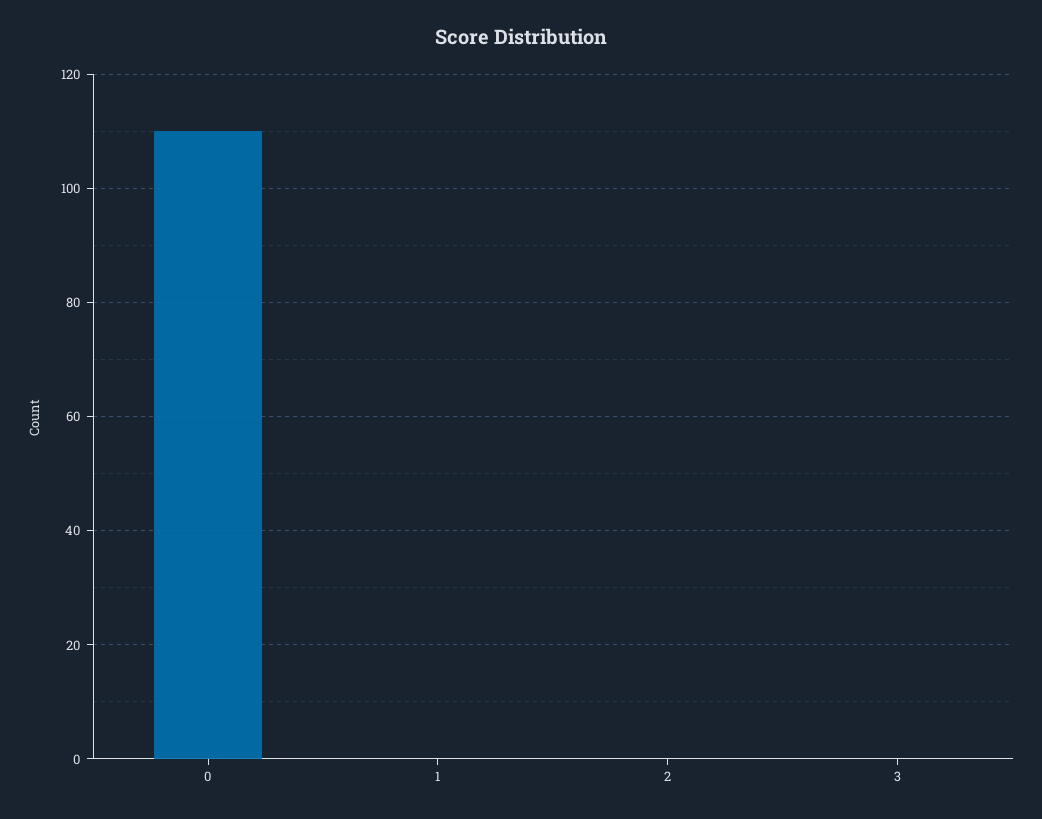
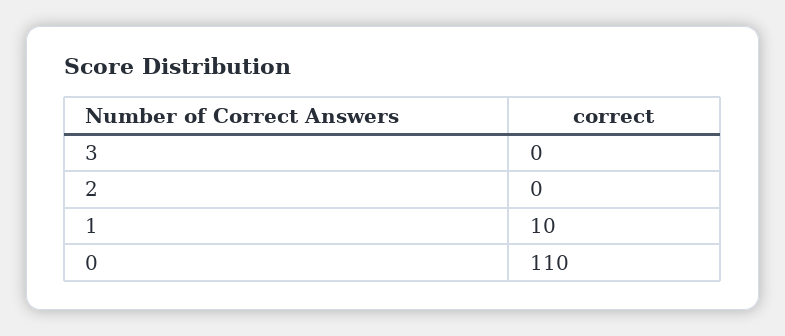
1: 0 -> 10

